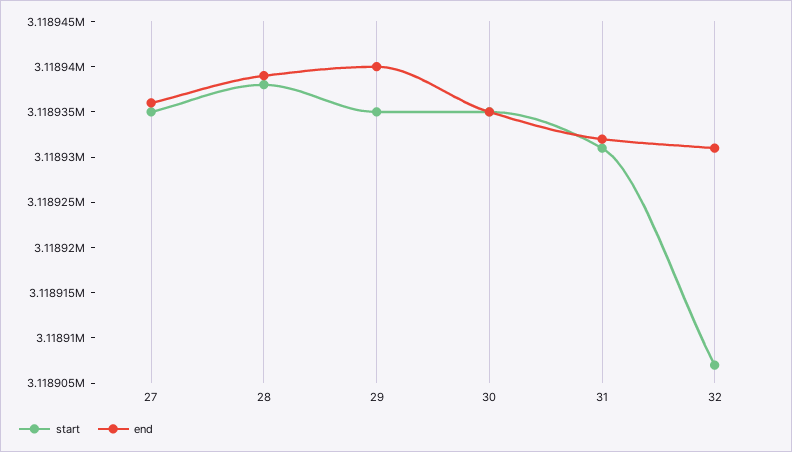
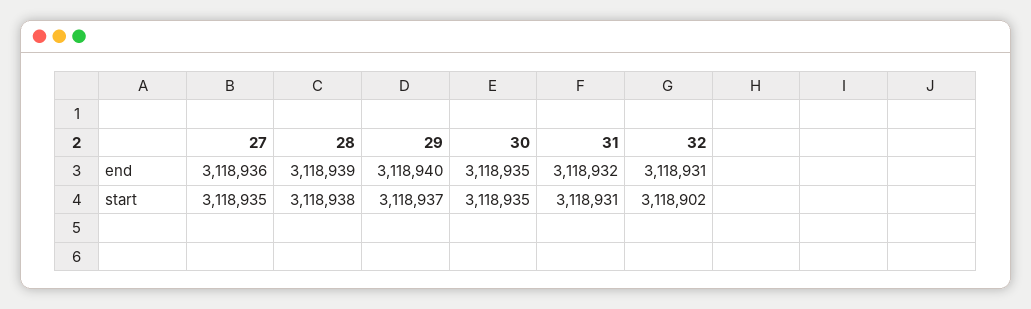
start, 29: 3118935 -> 3118937
start, 32: 3118907 -> 3118902

